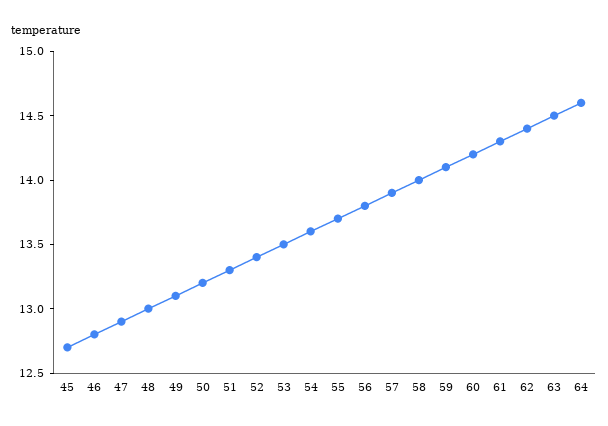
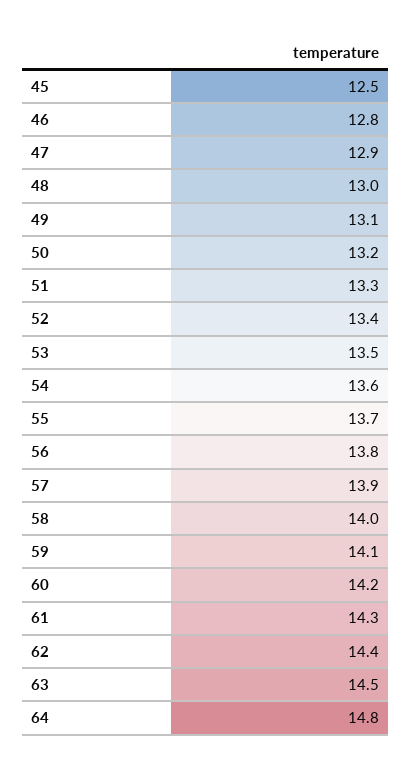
45: 12.7 -> 12.5
64: 14.6 -> 14.8

